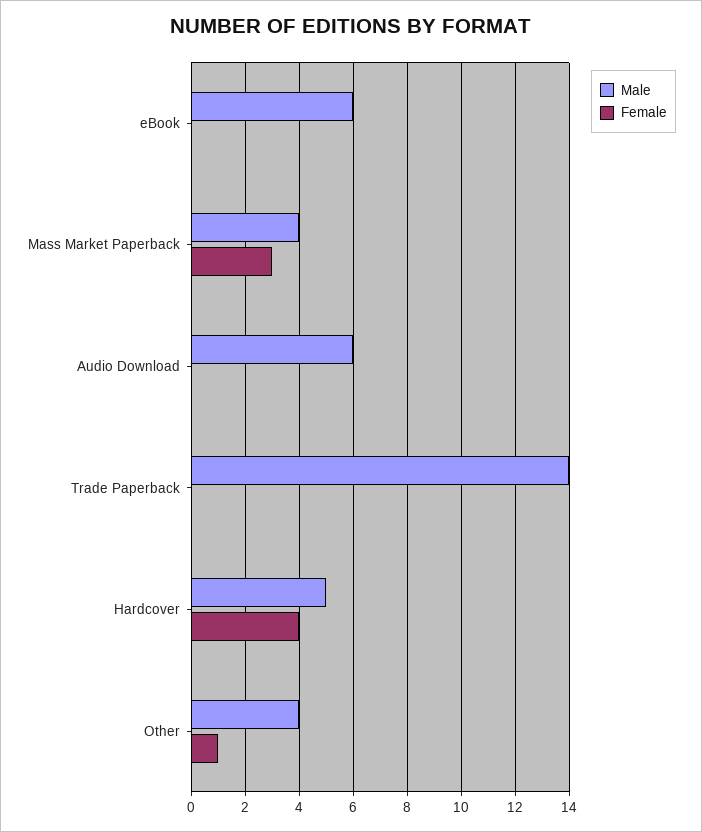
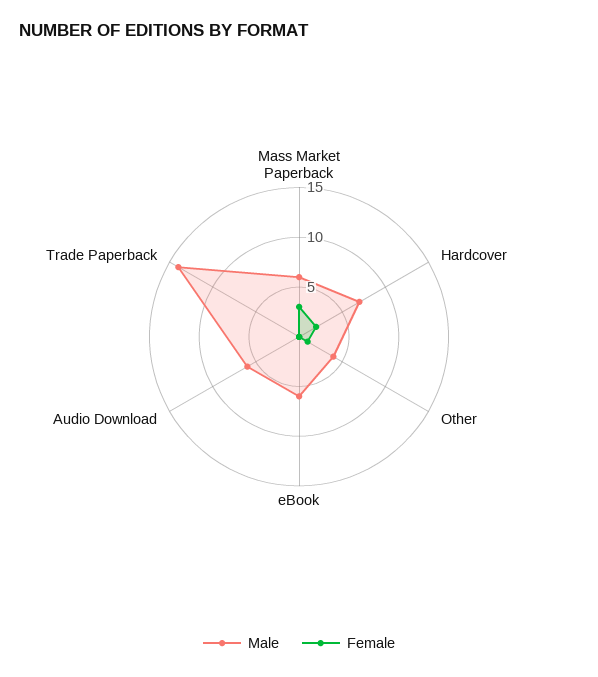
Male, Mass Market Paperback: 4 -> 6
Male, Hardcover: 5 -> 7
Female, Hardcover: 4 -> 2

